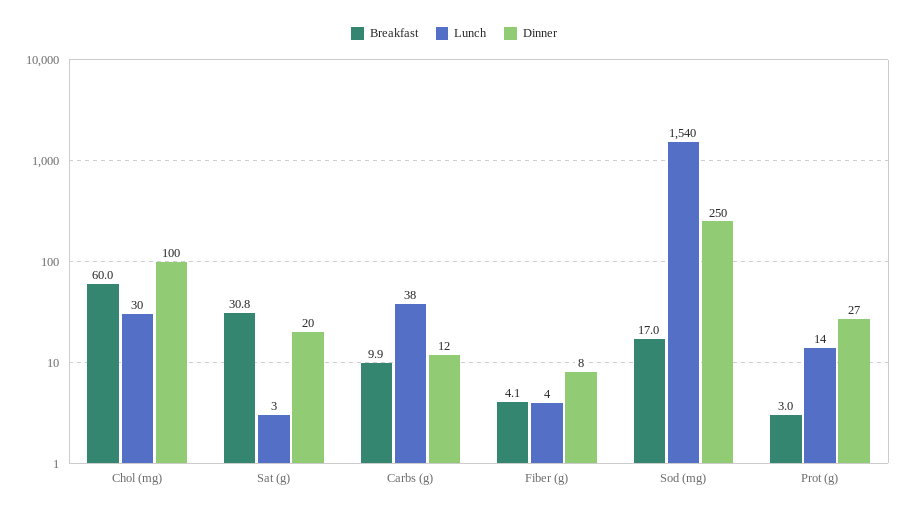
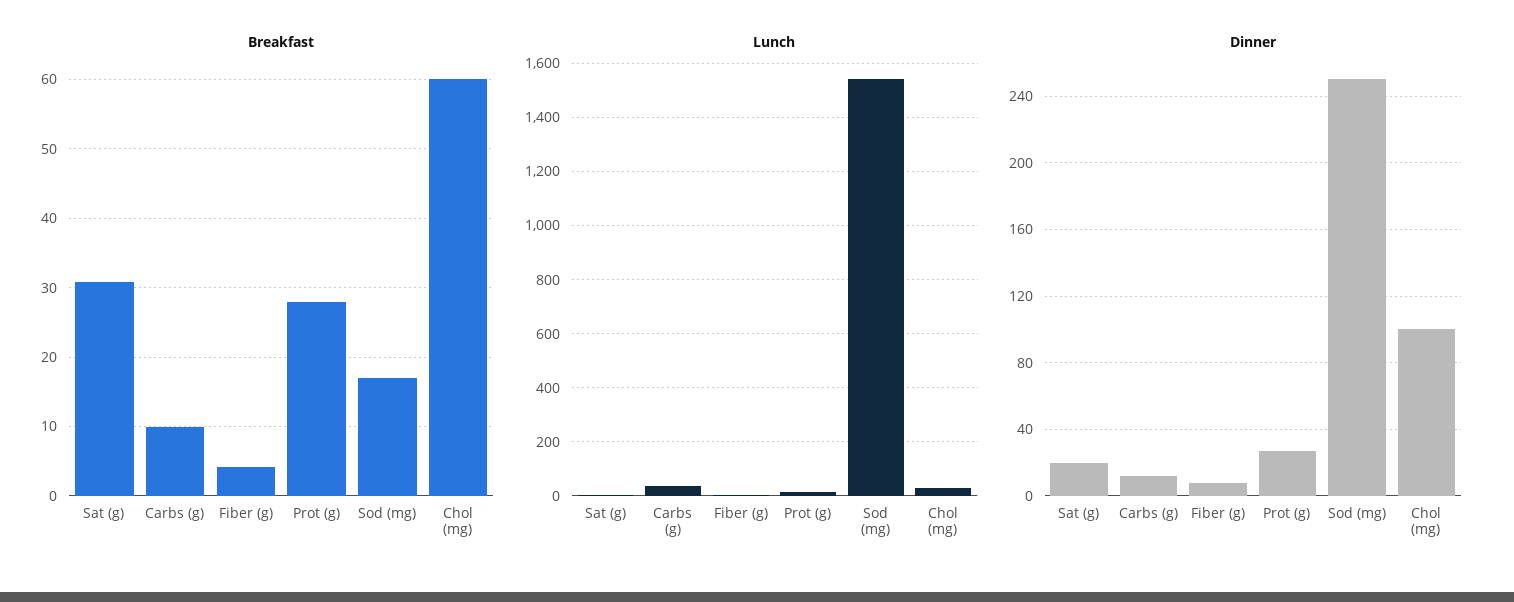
Breakfast, Prot (g): 3 -> 28

